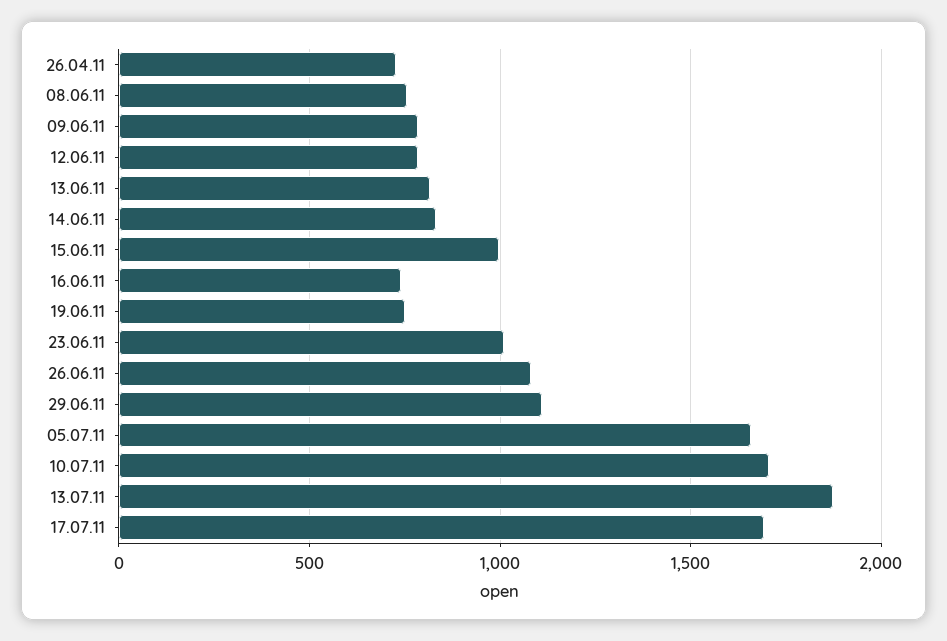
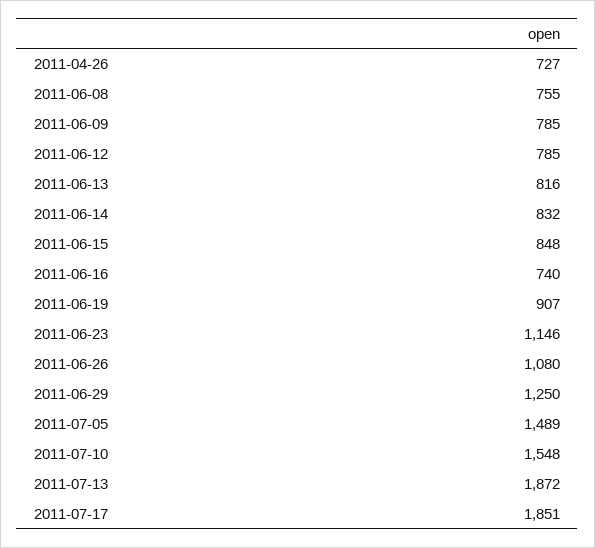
15.06.11: 1000 -> 848
19.06.11: 750 -> 907
23.06.11: 1000 -> 1146
29.06.11: 1100 -> 1250
05.07.11: 1650 -> 1489
10.07.11: 1700 -> 1548
17.07.11: 1700 -> 1851

